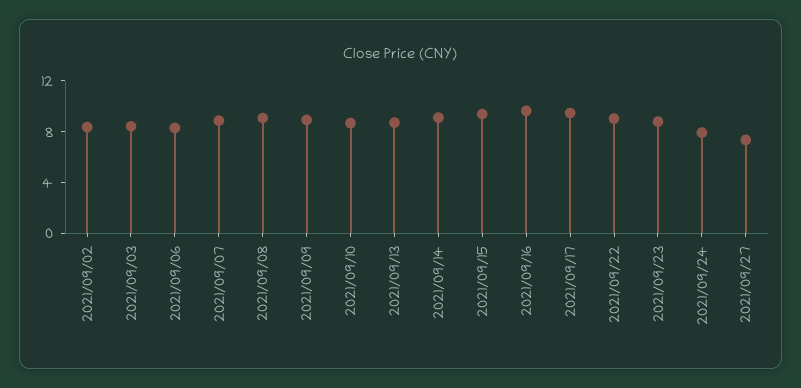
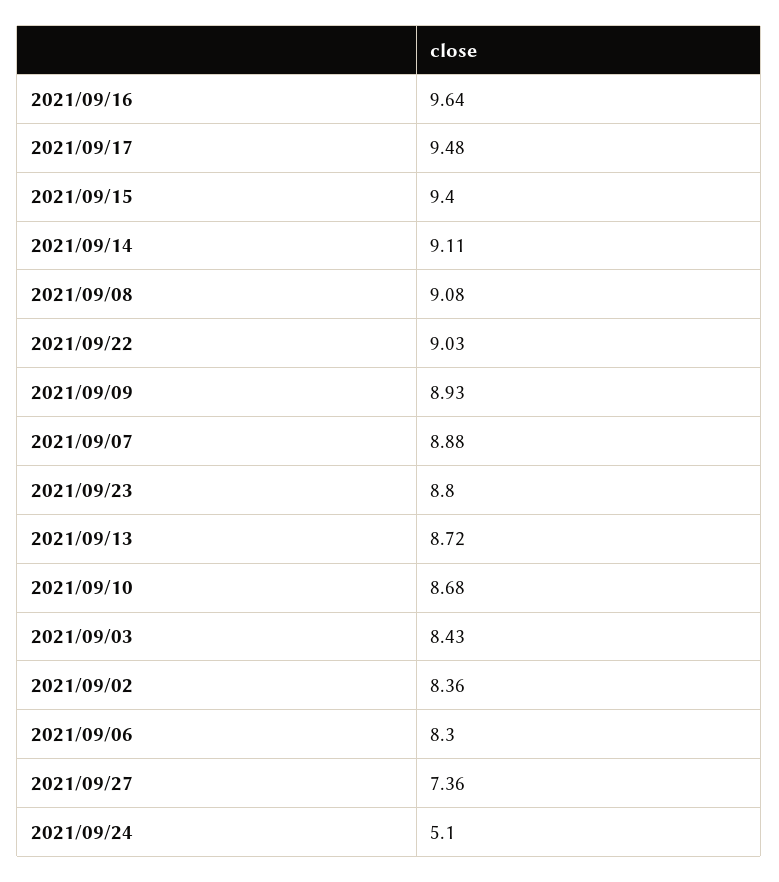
2021/09/24: 8 -> 5.1

